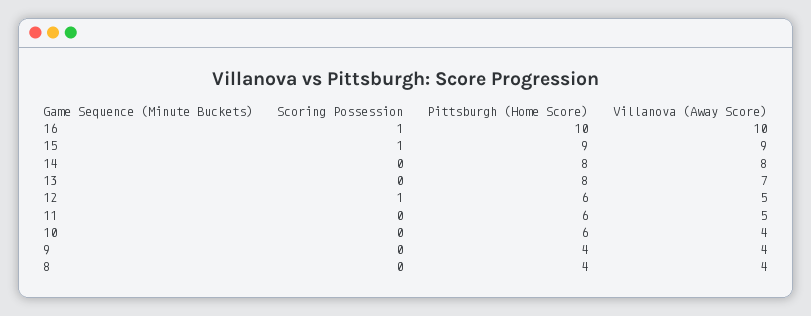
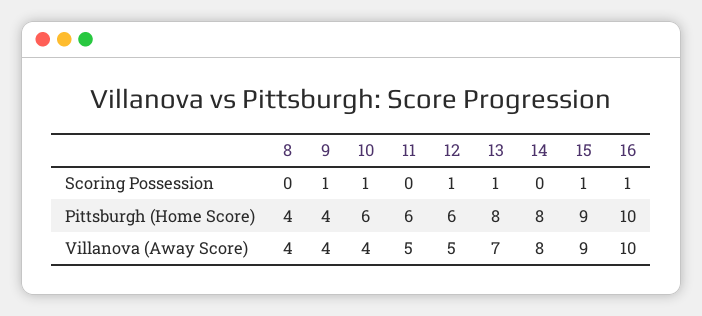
Scoring Possession, 13: 0 -> 1
Scoring Possession, 10: 0 -> 1
Scoring Possession, 9: 0 -> 1

